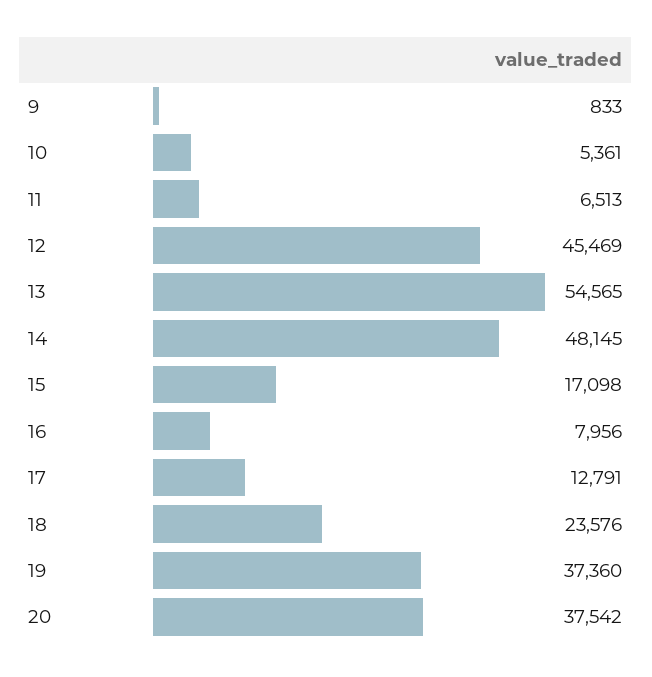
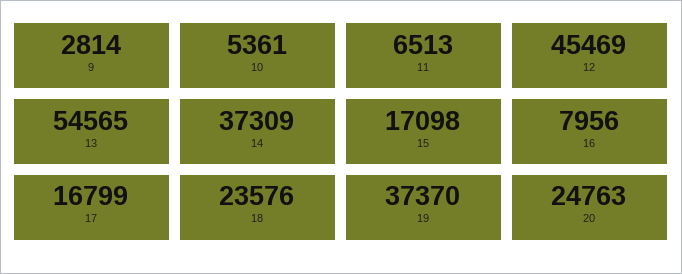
9: 833 -> 2814
14: 48145 -> 37309
17: 12791 -> 16799
19: 37360 -> 37370
20: 37542 -> 24763

